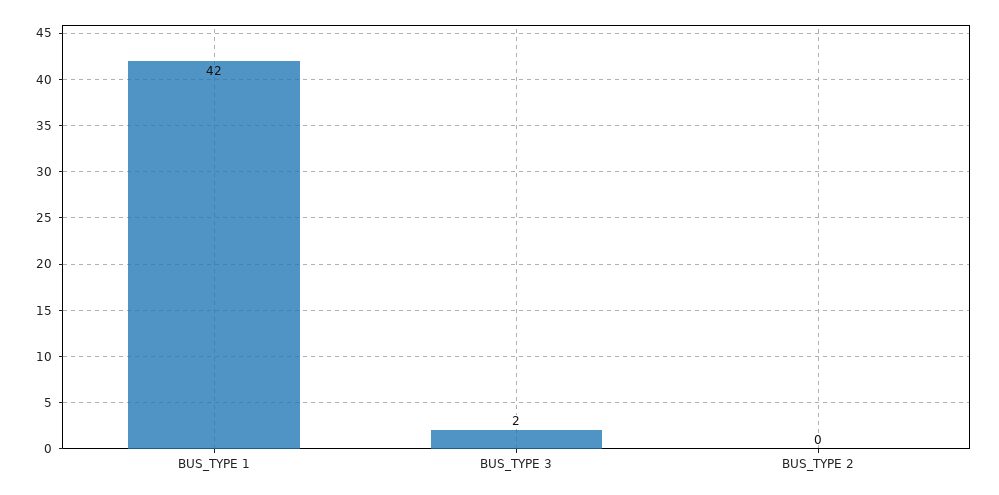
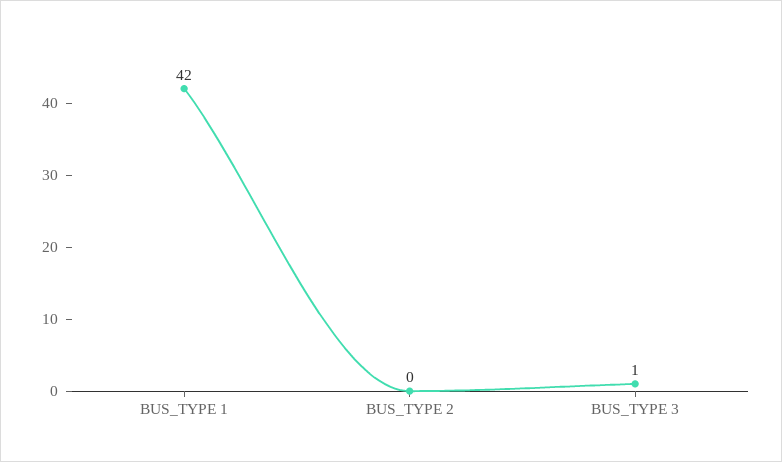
BUS_TYPE 3: 2 -> 1

